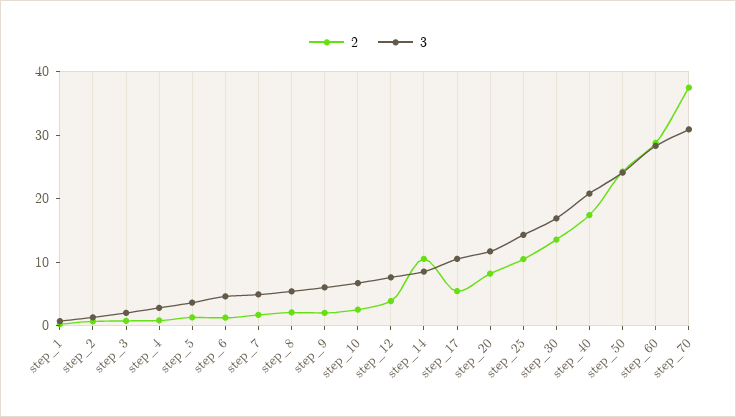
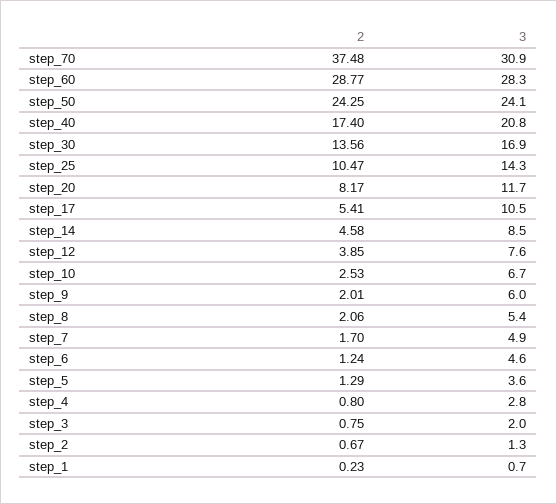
2, step_14: 10 -> 4.58

